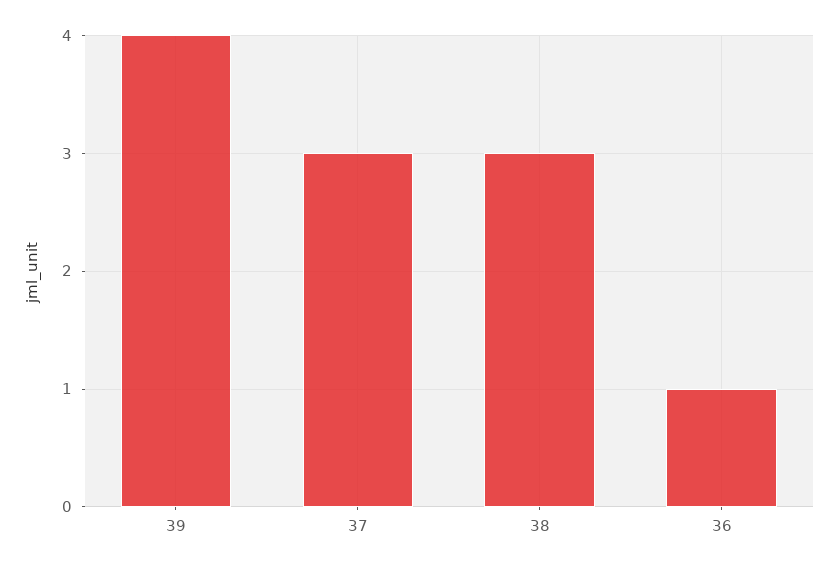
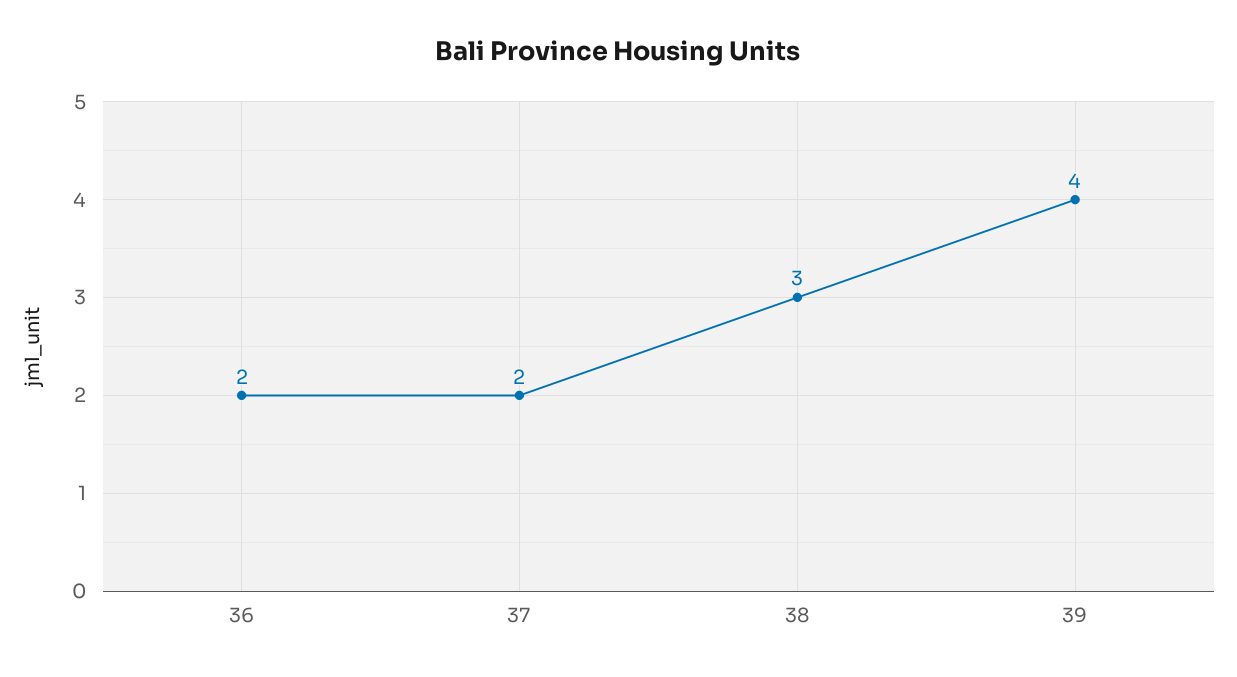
37: 3 -> 2
36: 1 -> 2

